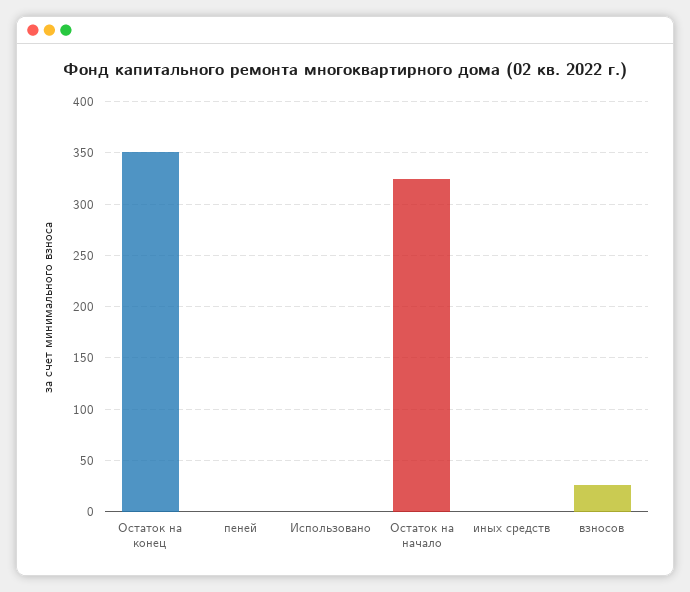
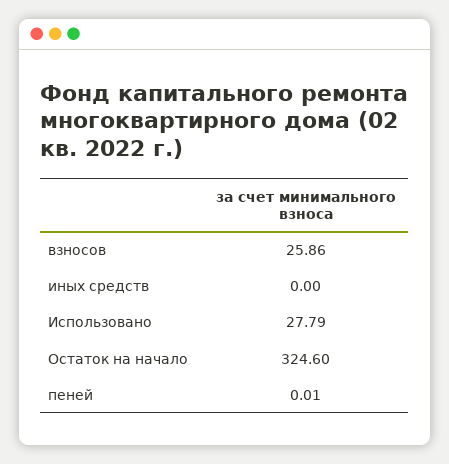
Остаток на конец: 350 -> none
Использовано: 0 -> 27.79

